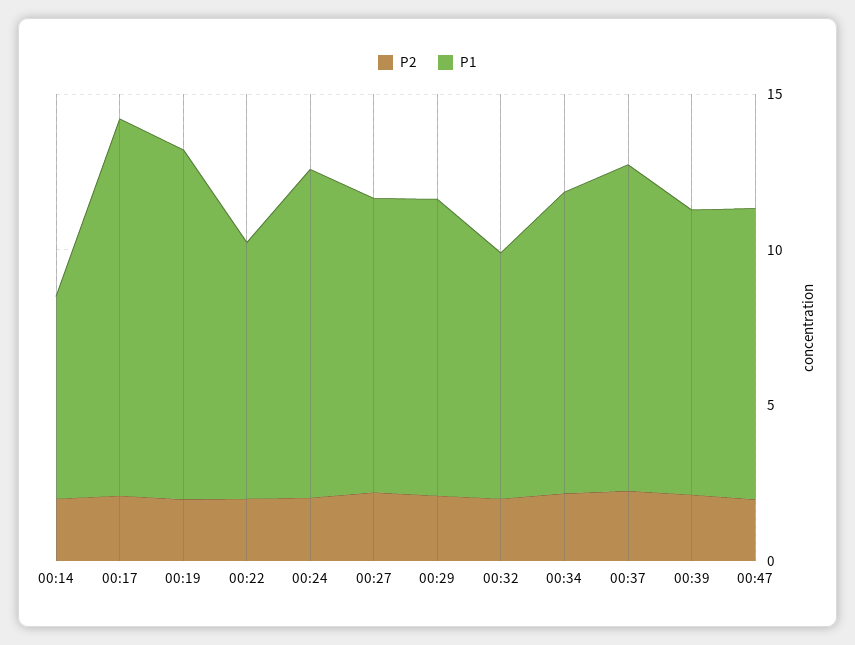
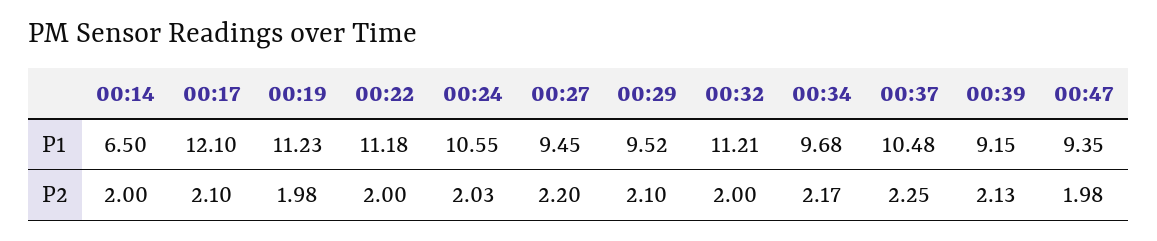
P1, 00:22: 8 -> 11.18
P1, 00:32: 8 -> 11.21

